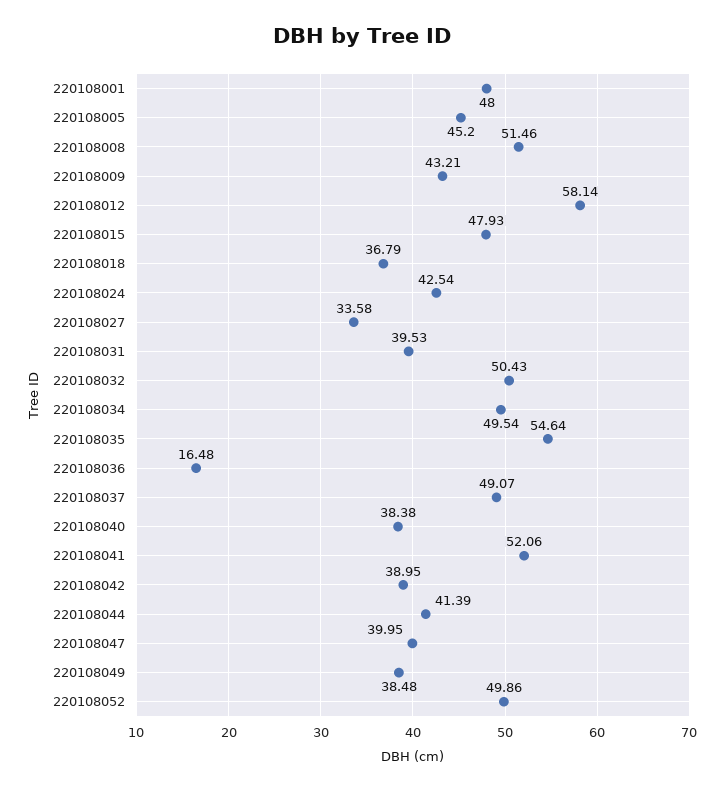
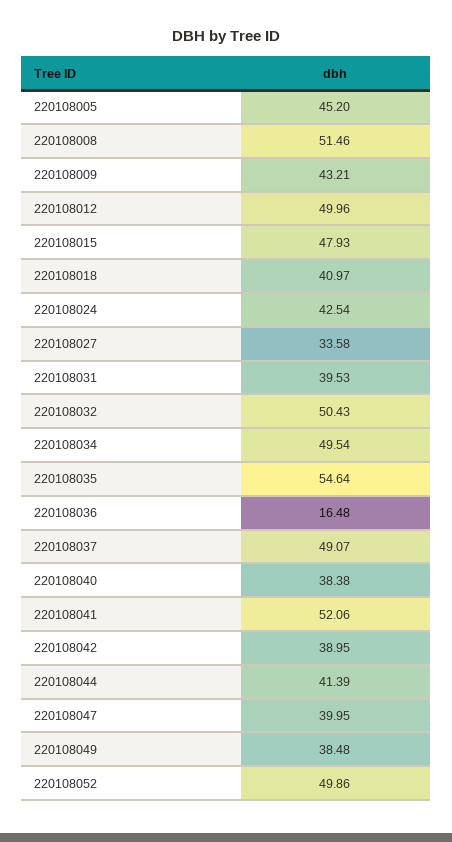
220108001: 48 -> none
220108012: 58.14 -> 49.96
220108018: 36.79 -> 40.97

